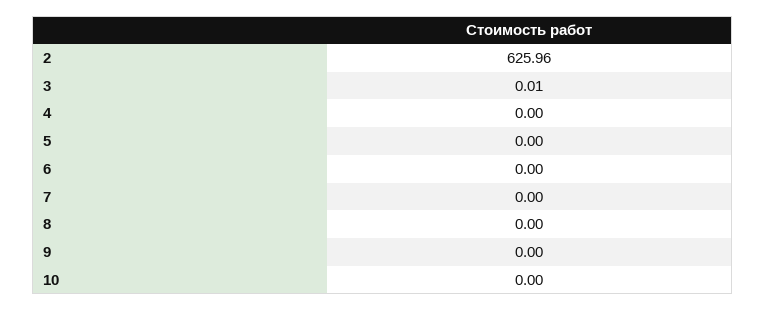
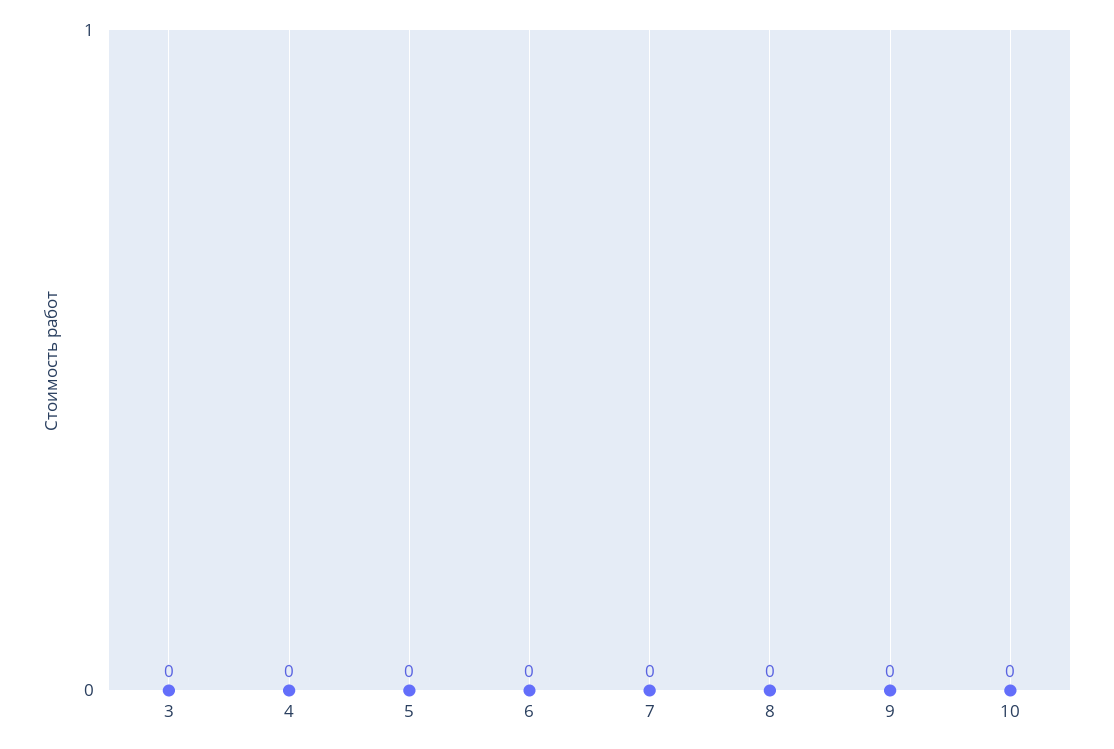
2: 625.96 -> none
3: 0.01 -> 0

